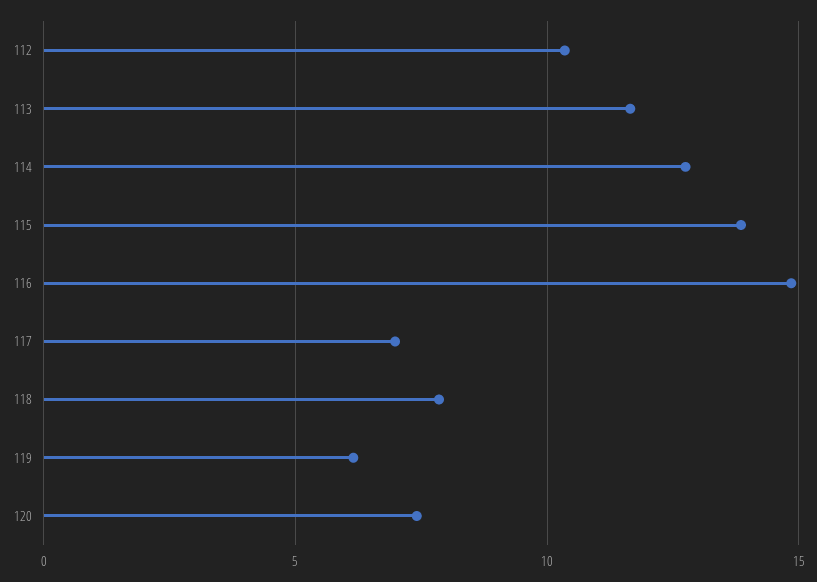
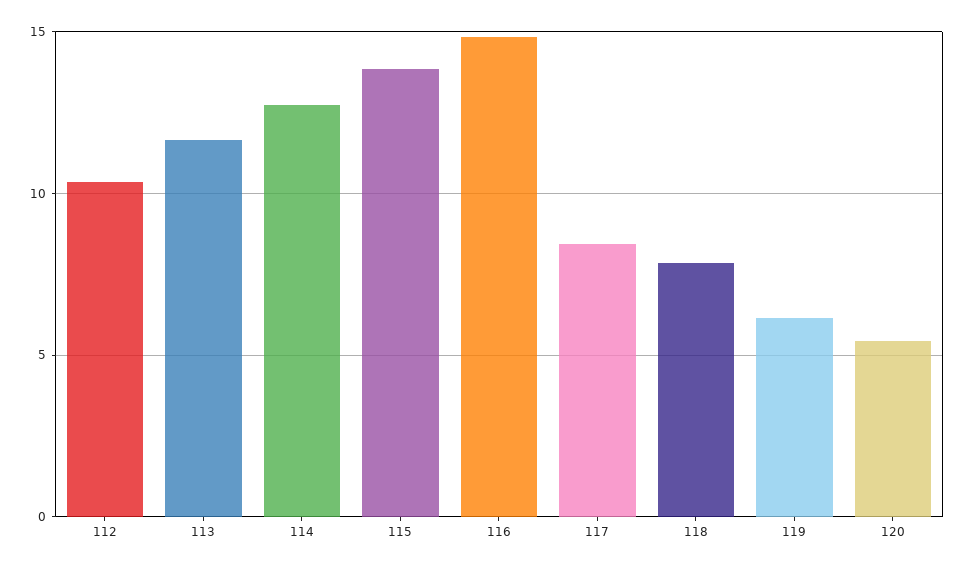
117: 7 -> 8.5
120: 7.5 -> 5.5

